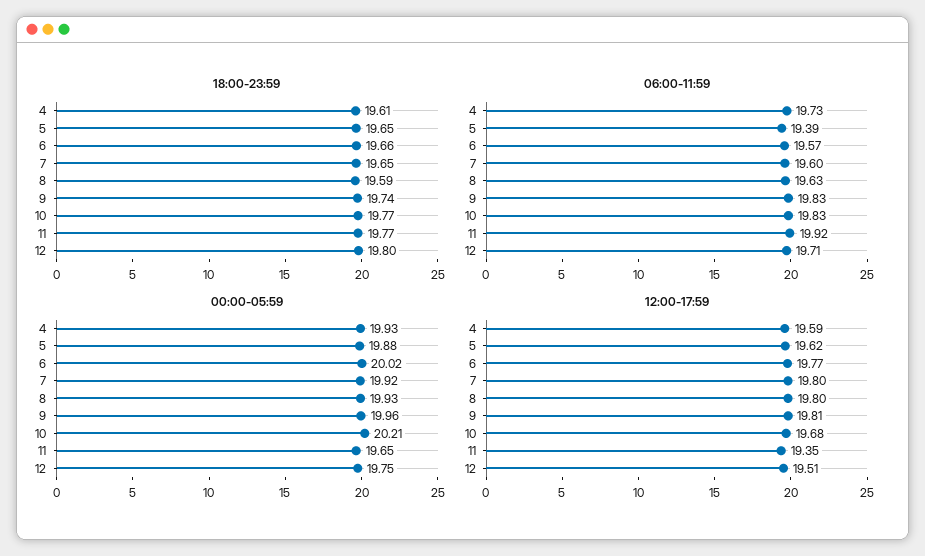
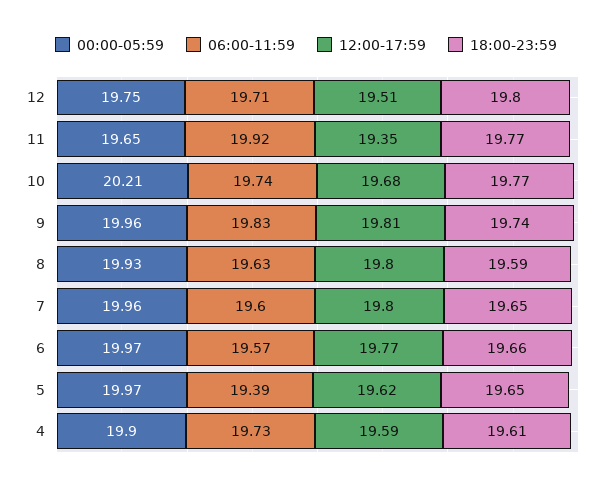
06:00-11:59, 10: 19.83 -> 19.74
00:00-05:59, 4: 19.93 -> 19.9
00:00-05:59, 5: 19.88 -> 19.97
00:00-05:59, 6: 20.02 -> 19.97
00:00-05:59, 7: 19.92 -> 19.96

